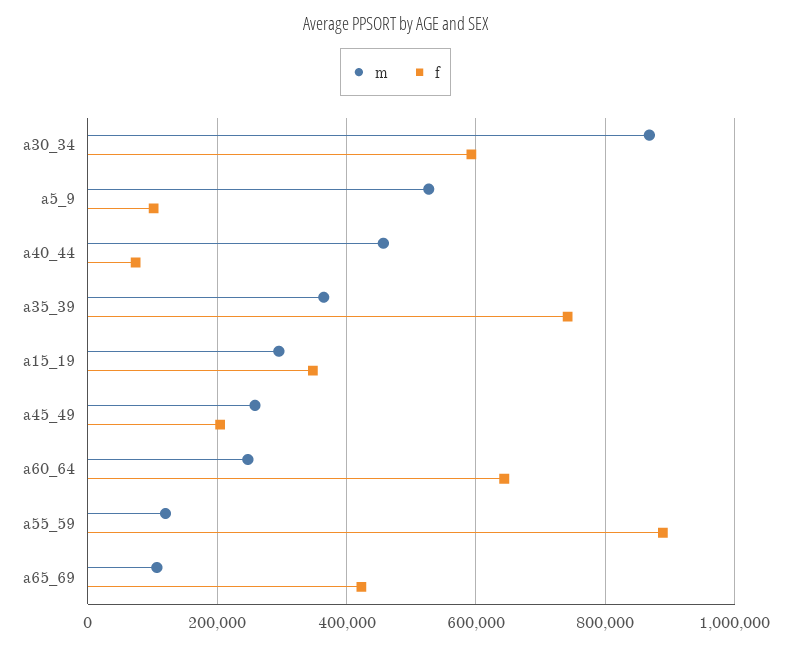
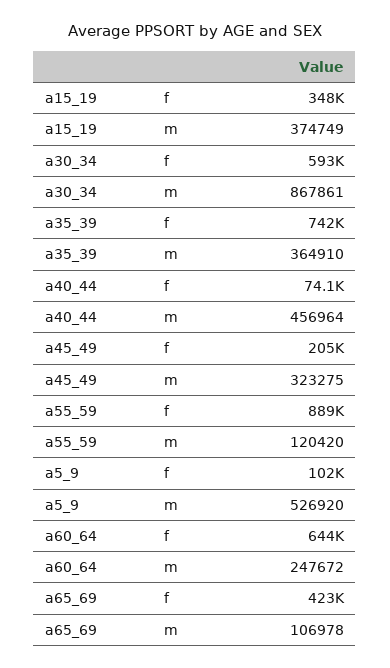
m, a15_19: 300000 -> 374749
m, a45_49: 260000 -> 323275

